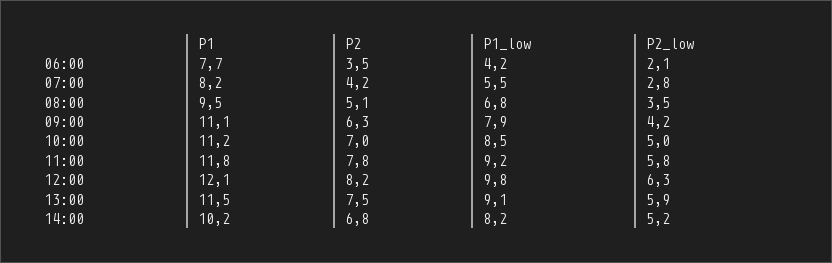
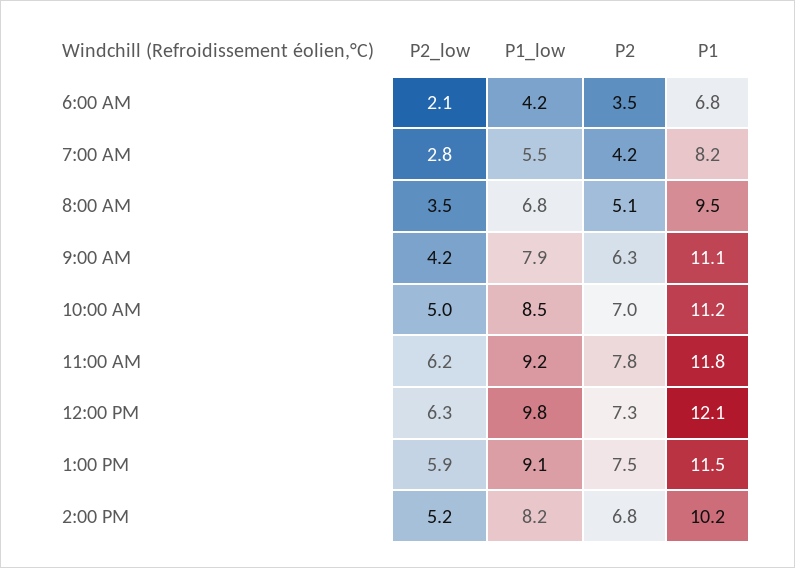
P1, 06:00: 7.7 -> 6.8
P2_low, 11:00: 5.8 -> 6.2
P2, 12:00: 8.2 -> 7.3

